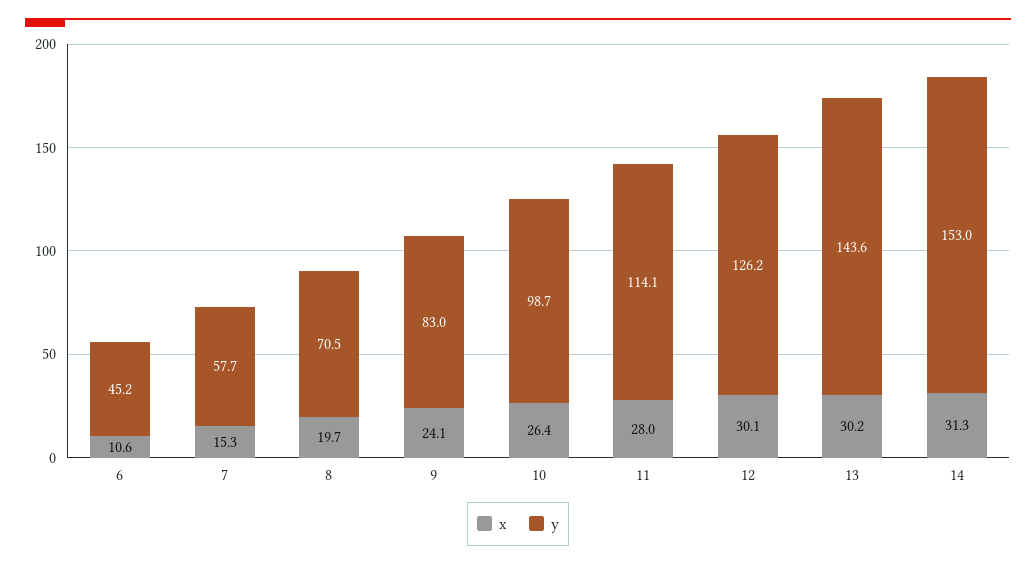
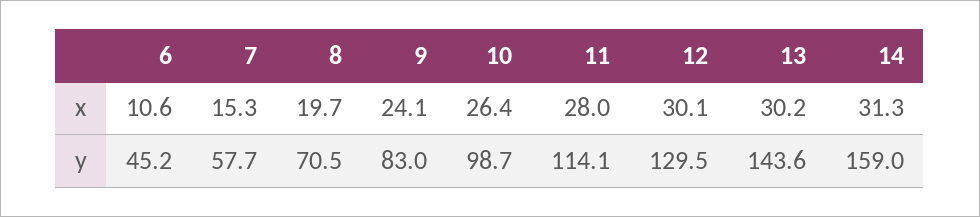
y, 12: 126.2 -> 129.5
y, 14: 153 -> 159

